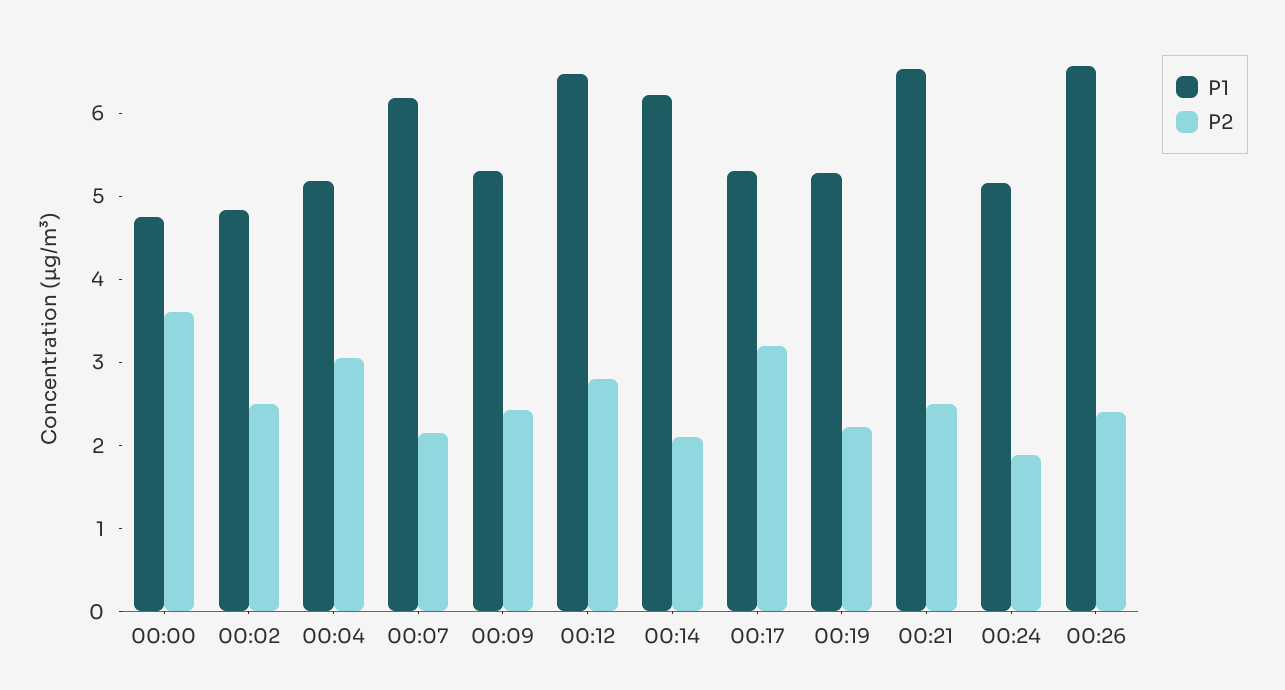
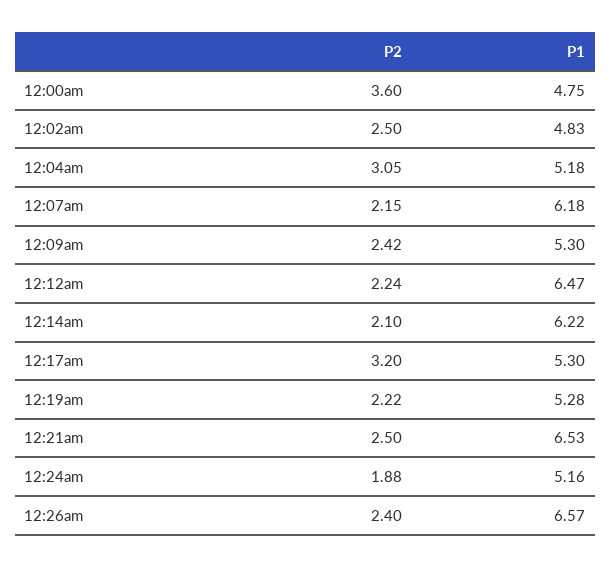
P2, 00:12: 2.8 -> 2.24

